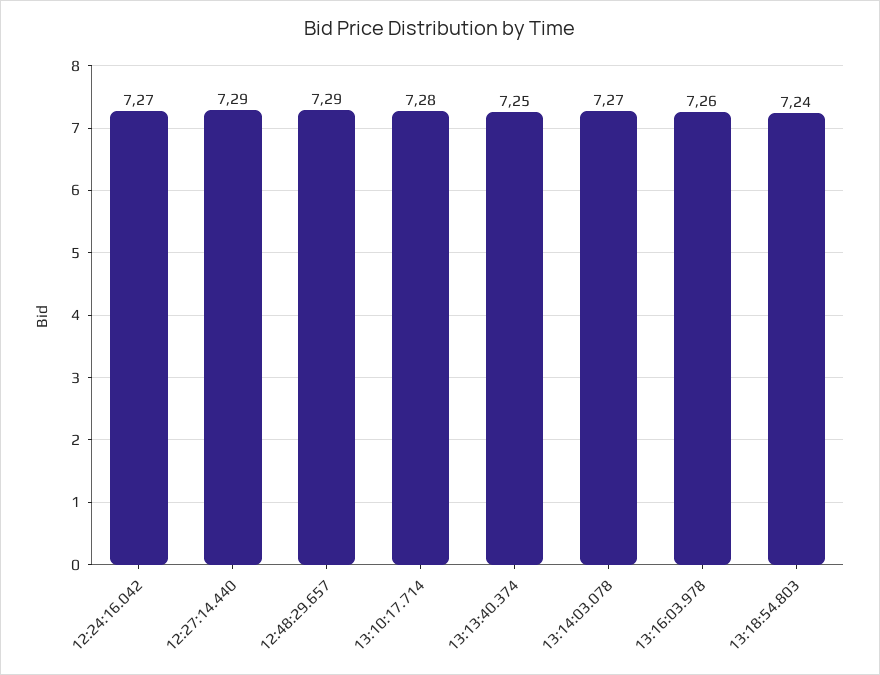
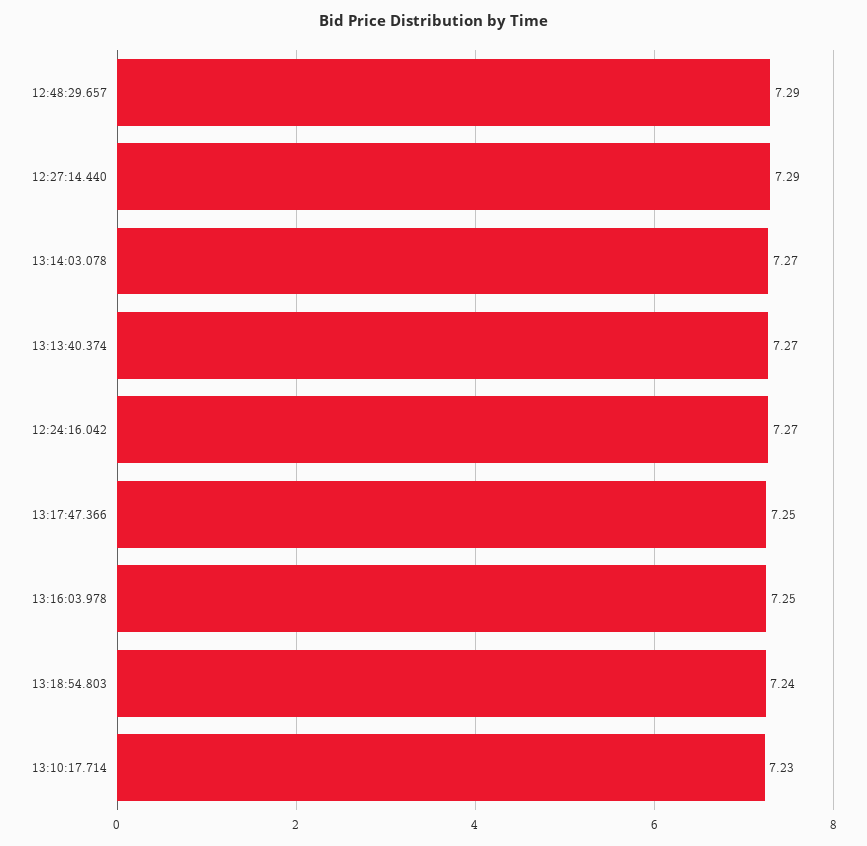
13:10:17.714: 7.28 -> 7.23
13:13:40.374: 7.25 -> 7.27
13:16:03.978: 7.26 -> 7.25
13:17:47.366: none -> 7.25

